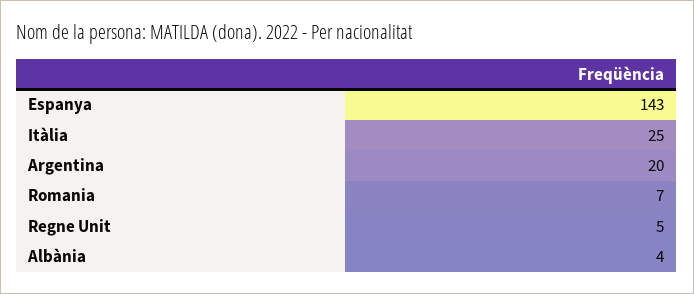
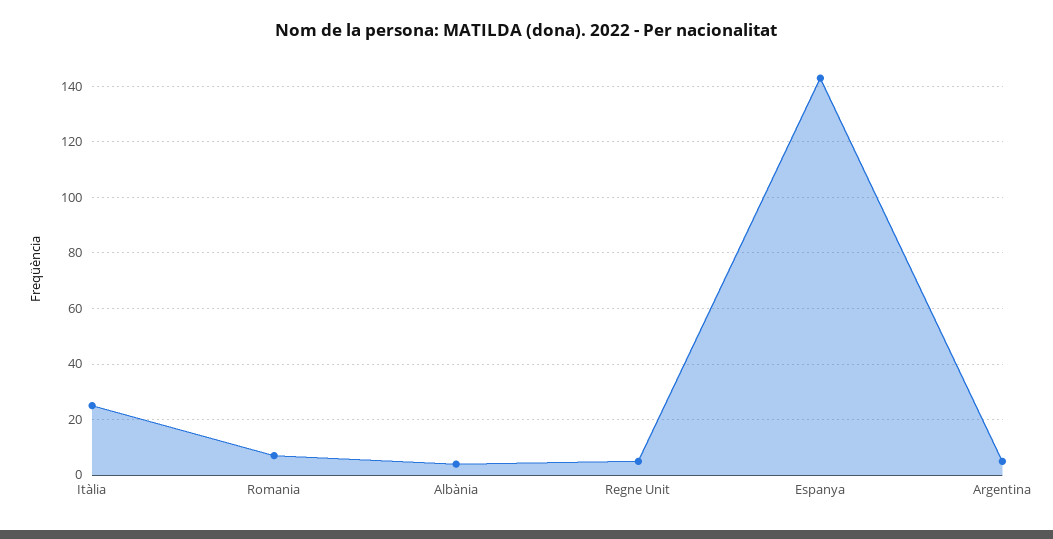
Argentina: 20 -> 5

